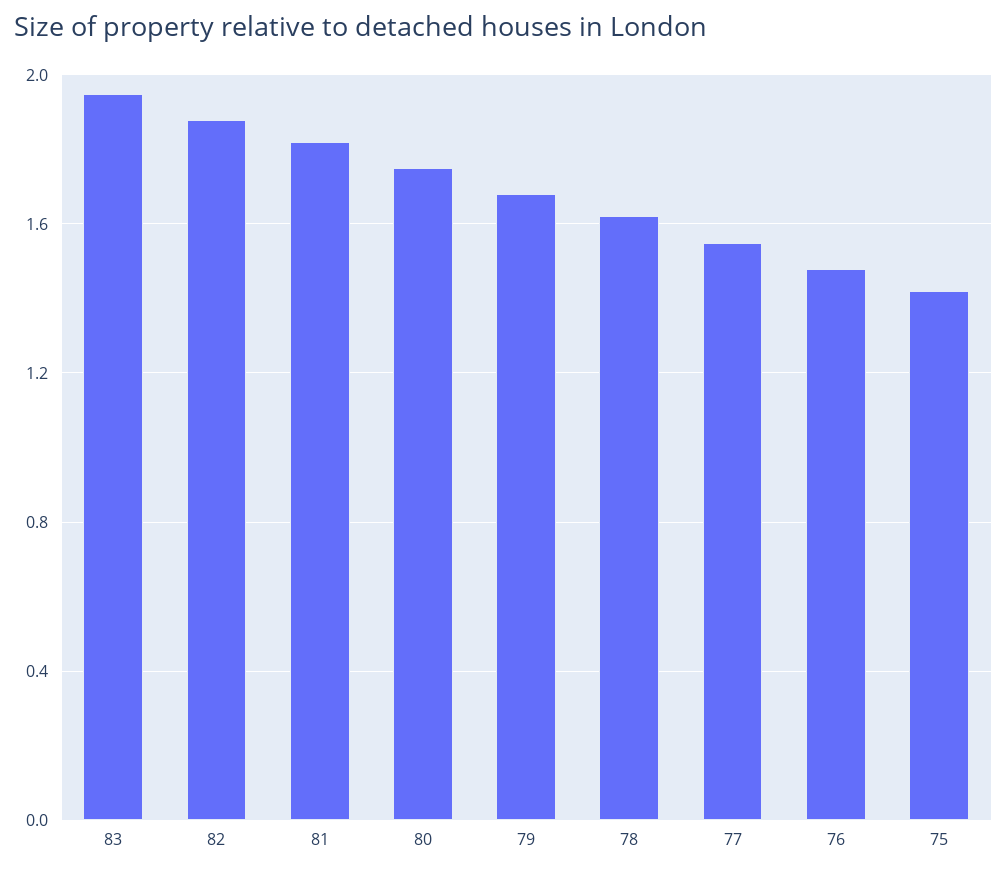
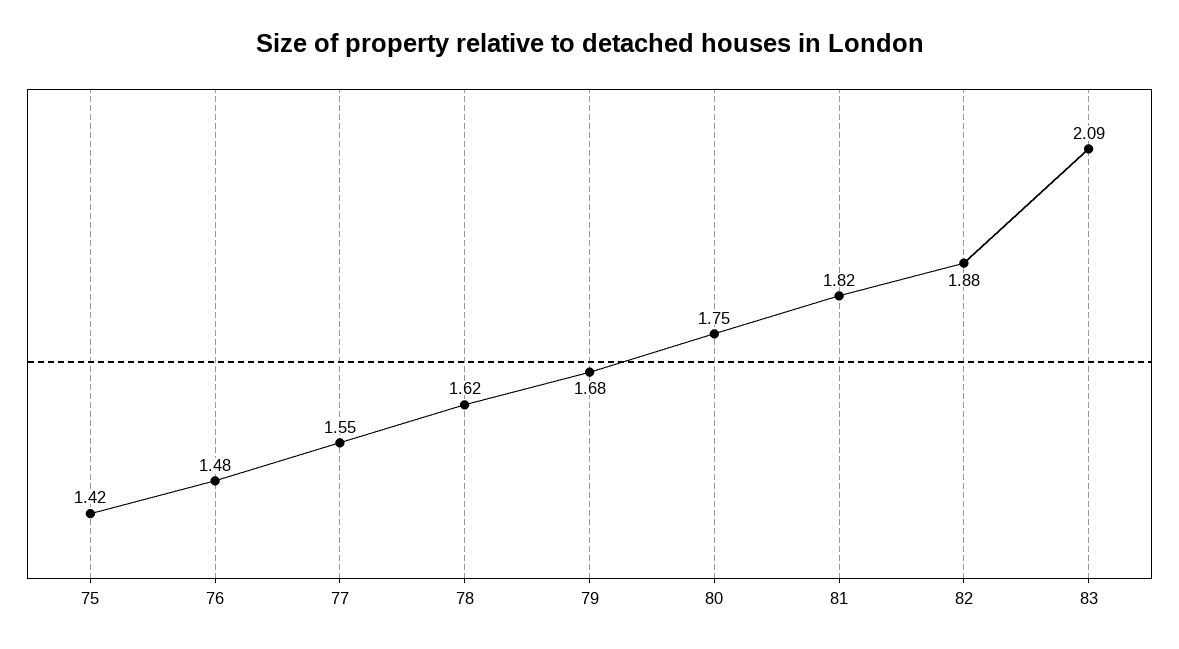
83: 1.95 -> 2.09

